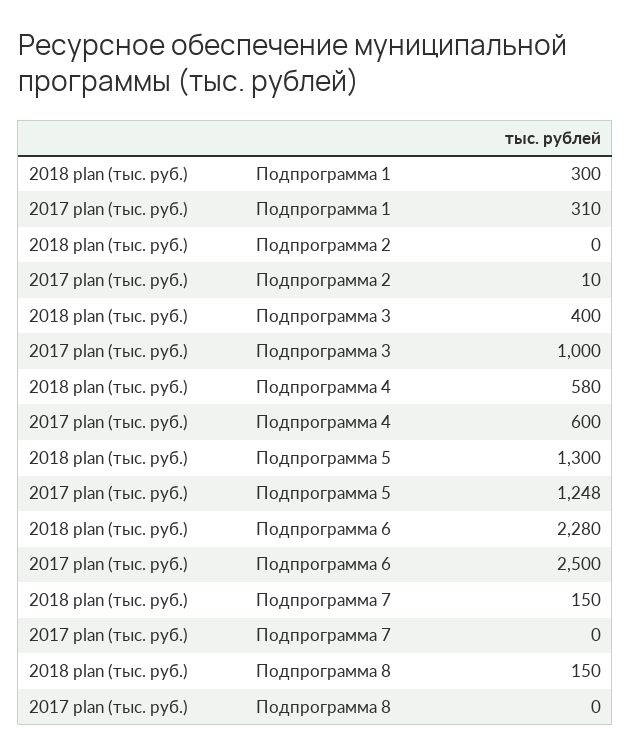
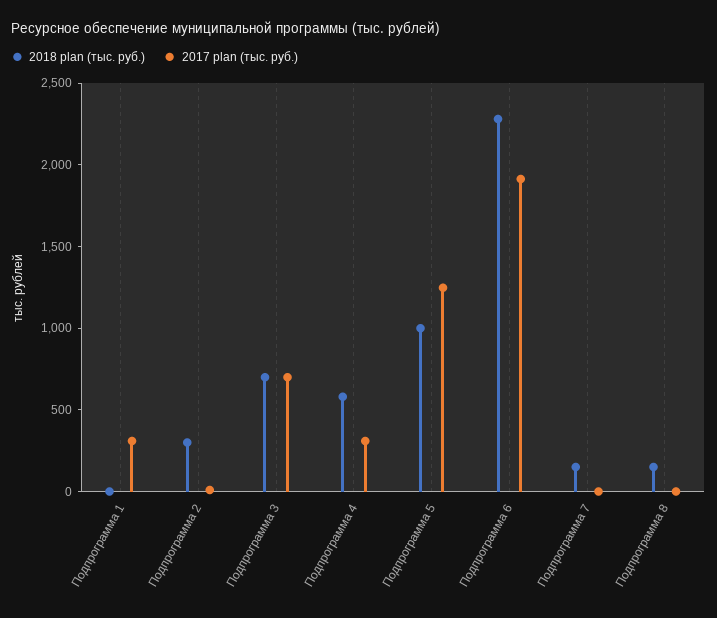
2018 plan (тыс. руб.), Подпрограмма 1: 300 -> 0
2018 plan (тыс. руб.), Подпрограмма 2: 0 -> 300
2018 plan (тыс. руб.), Подпрограмма 3: 400 -> 700
2017 plan (тыс. руб.), Подпрограмма 3: 1000 -> 700
2017 plan (тыс. руб.), Подпрограмма 4: 600 -> 300
2018 plan (тыс. руб.), Подпрограмма 5: 1300 -> 1000
2017 plan (тыс. руб.), Подпрограмма 6: 2500 -> 1900

